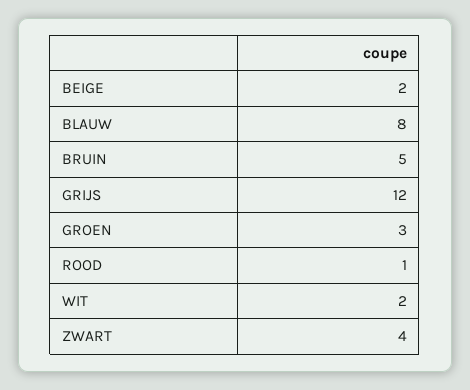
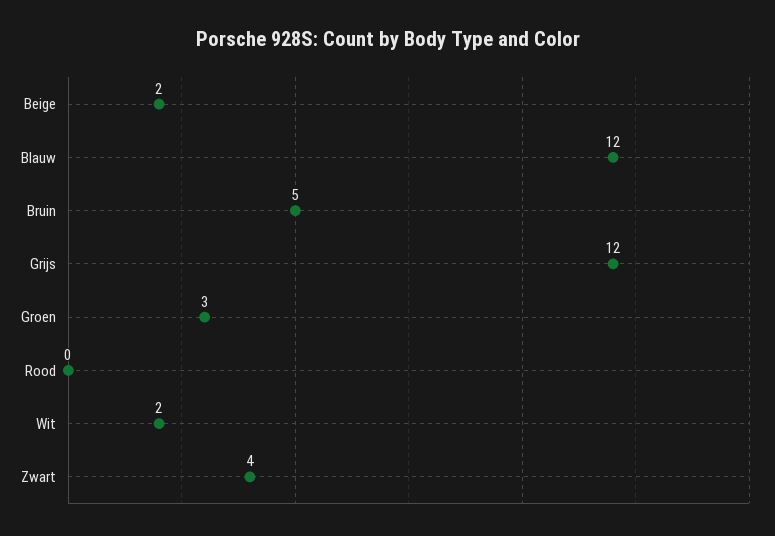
BLAUW: 8 -> 12
ROOD: 1 -> 0

